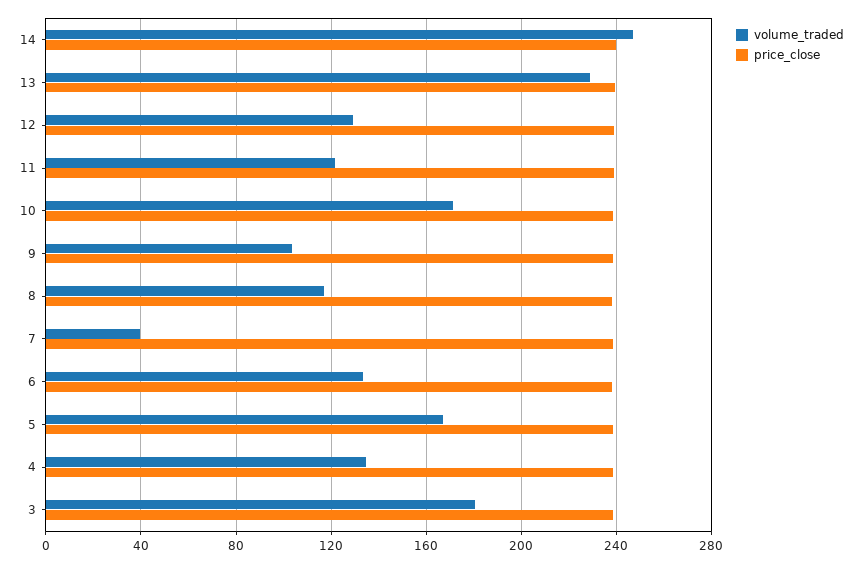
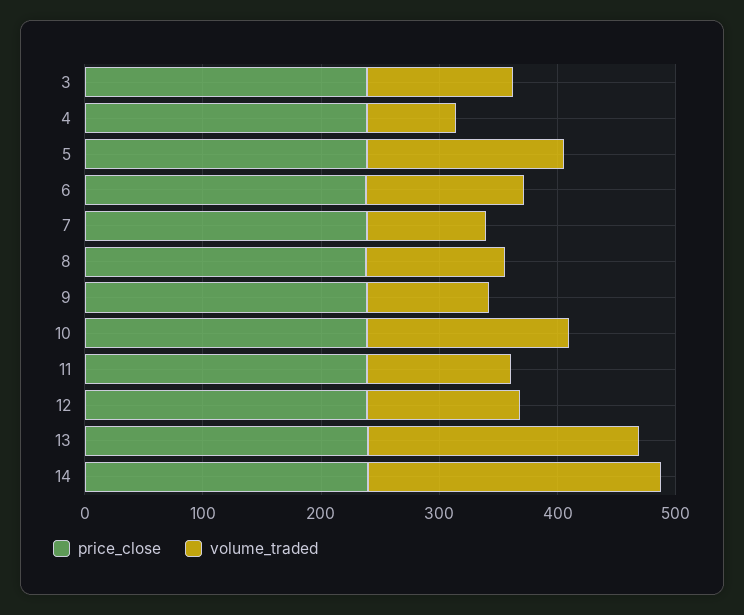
volume_traded, 7: 40 -> 100
volume_traded, 4: 135 -> 80
volume_traded, 3: 180 -> 120

